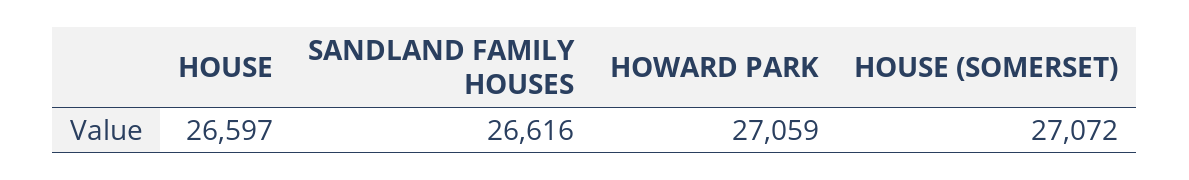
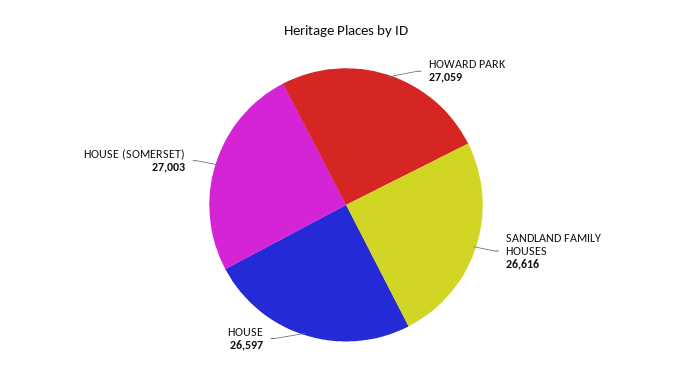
HOUSE (SOMERSET): 27072 -> 27003

